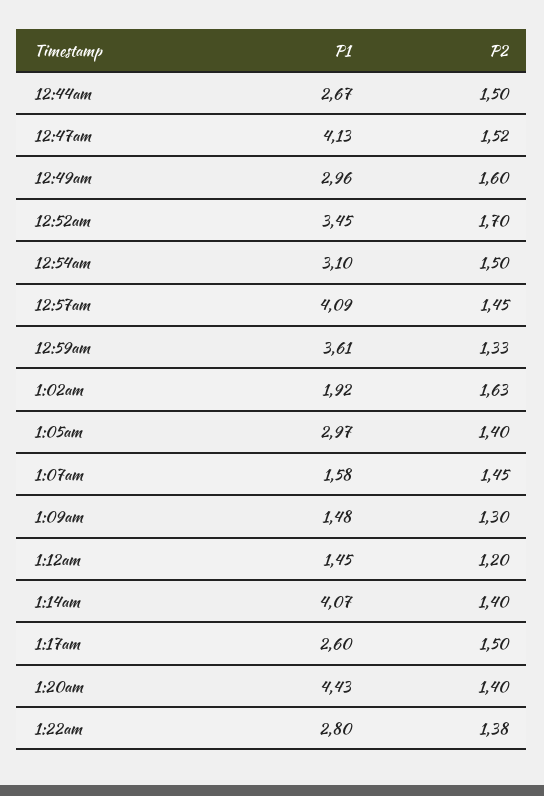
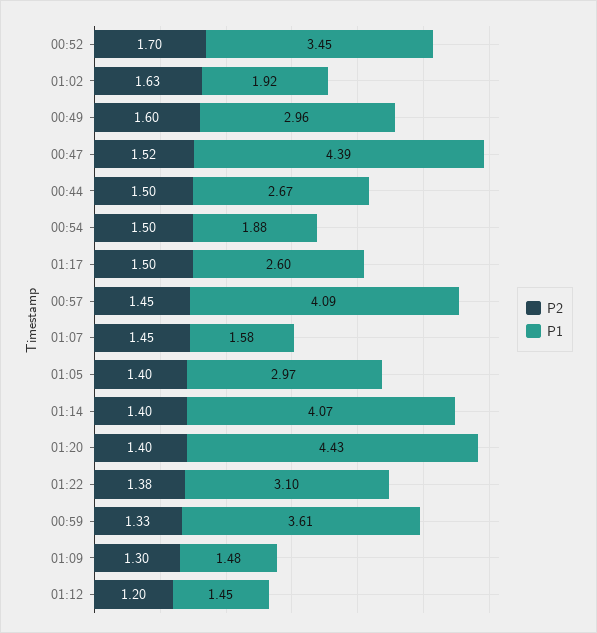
P1, 12:47am: 4.13 -> 4.39
P1, 12:54am: 3.1 -> 1.88
P1, 1:22am: 2.8 -> 3.1

